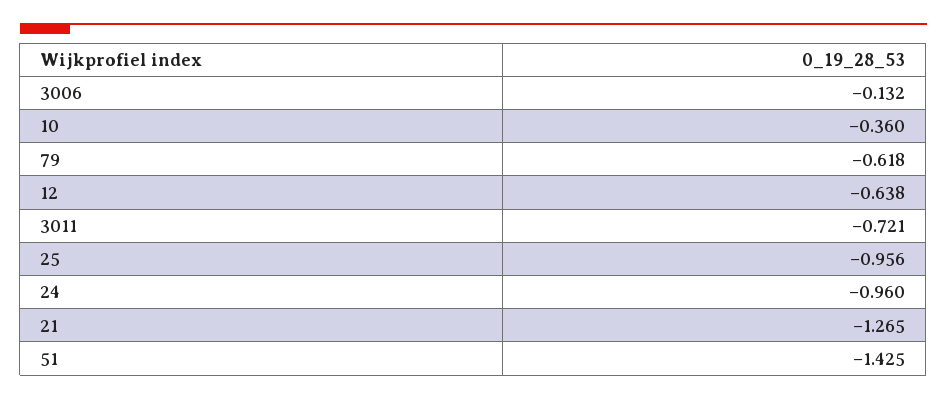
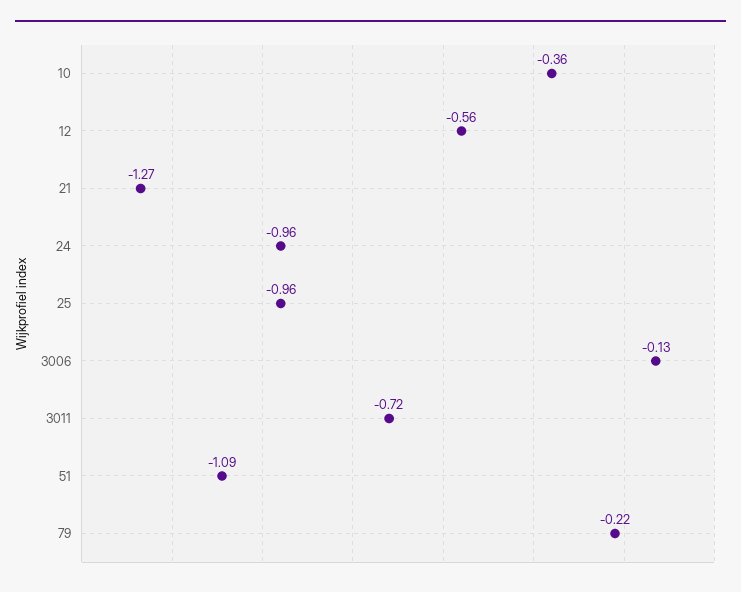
79: -0.618 -> -0.22
12: -0.638 -> -0.56
51: -1.425 -> -1.09

